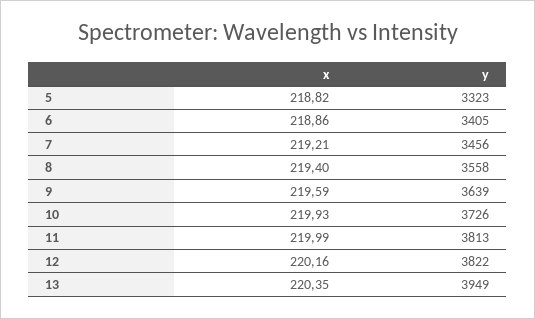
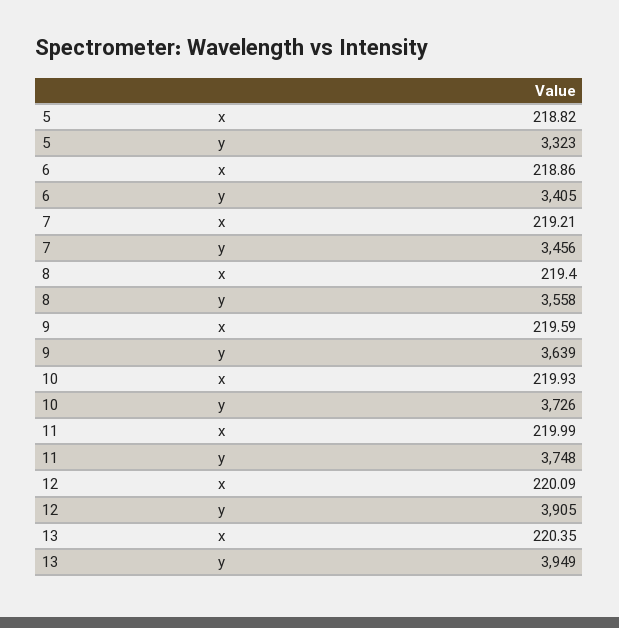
y, 11: 3813 -> 3748
x, 12: 220.16 -> 220.09
y, 12: 3822 -> 3905

